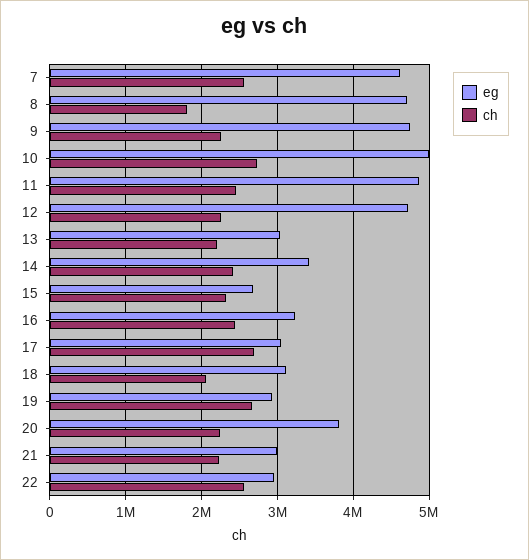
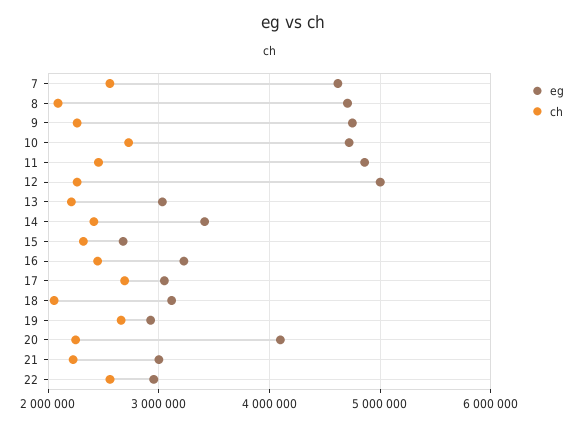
ch, 8: 1800000 -> 2100000
eg, 10: 5000000 -> 4700000
eg, 12: 4700000 -> 5000000
eg, 20: 3800000 -> 4100000

